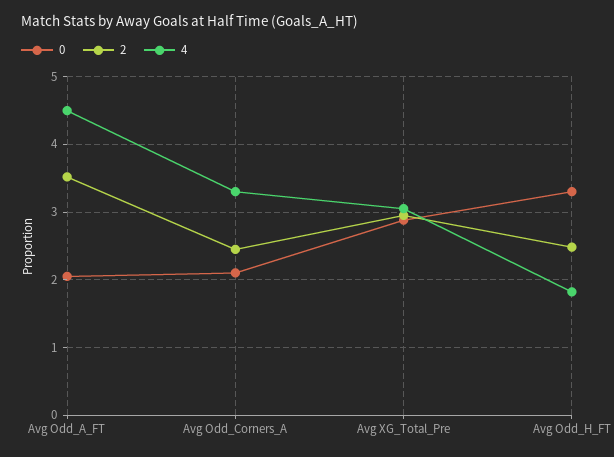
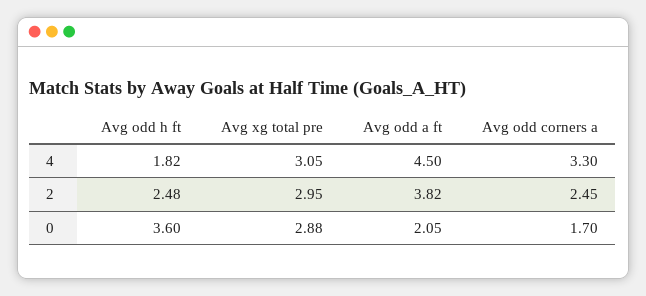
2, Avg Odd_A_FT: 3.5 -> 3.82
0, Avg Odd_Corners_A: 2.1 -> 1.7
0, Avg Odd_H_FT: 3.3 -> 3.6

